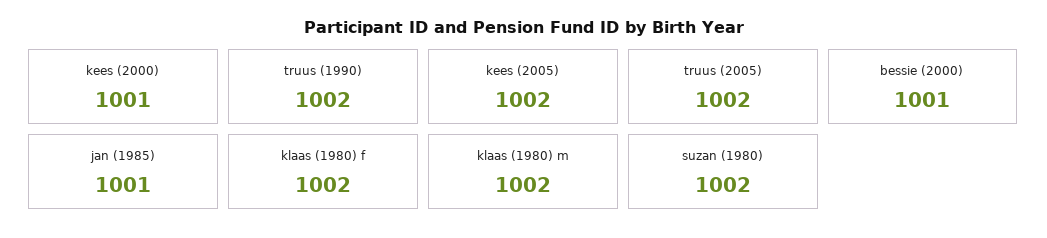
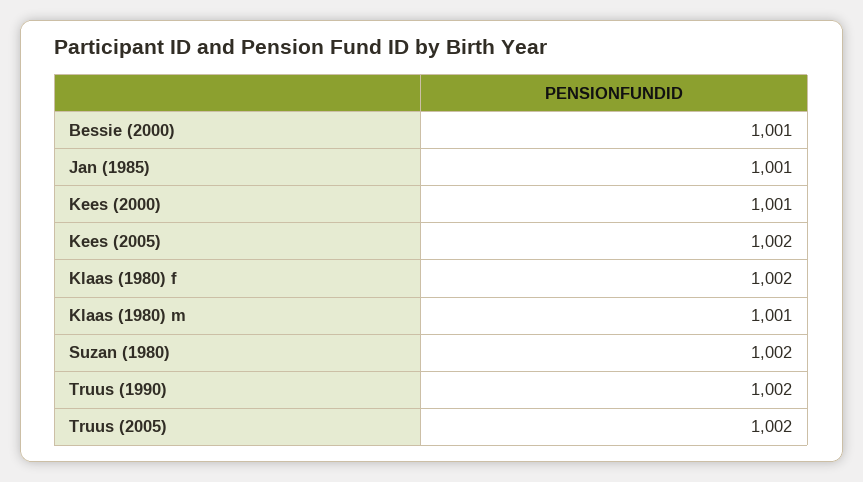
klaas (1980) m: 1002 -> 1001

